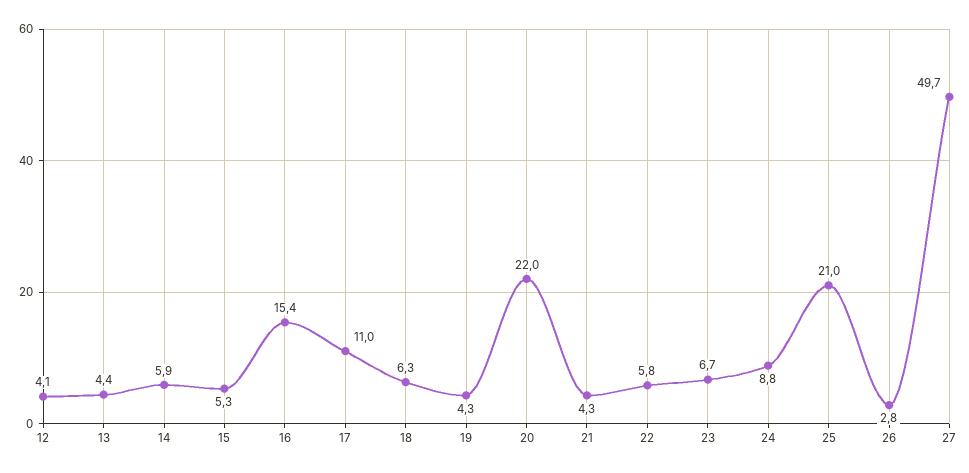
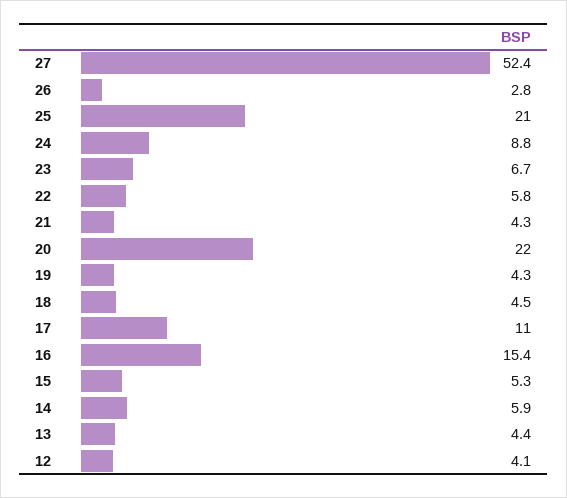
18: 6.3 -> 4.5
27: 49.7 -> 52.4

